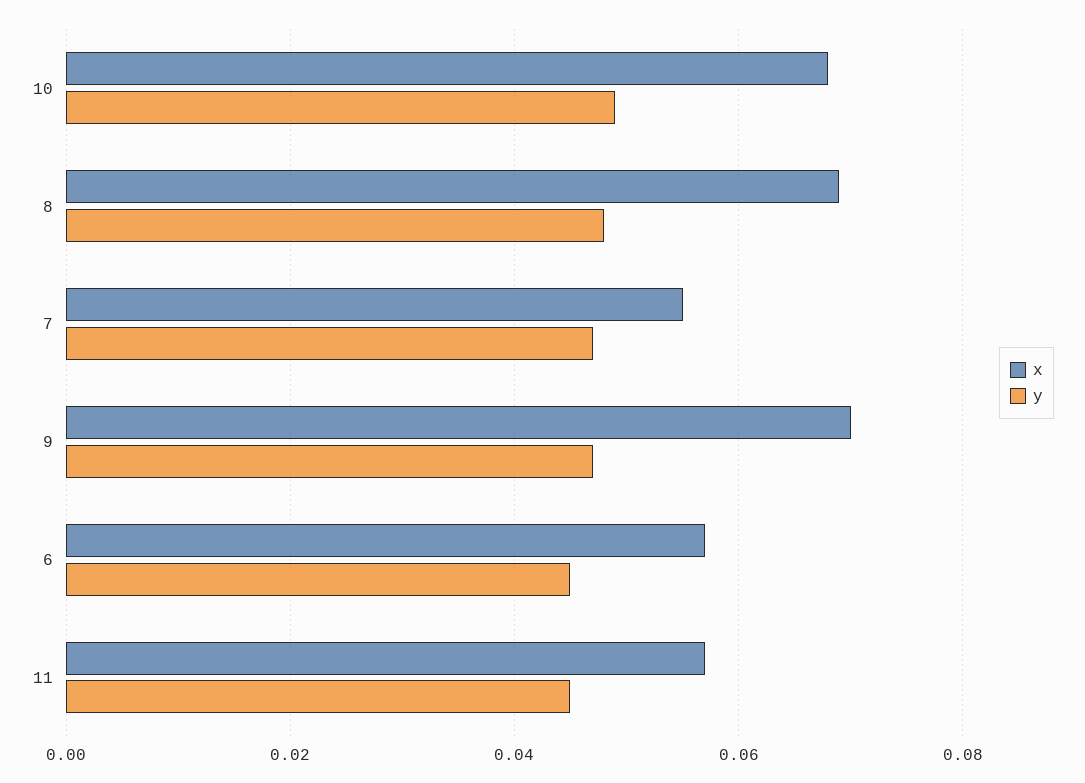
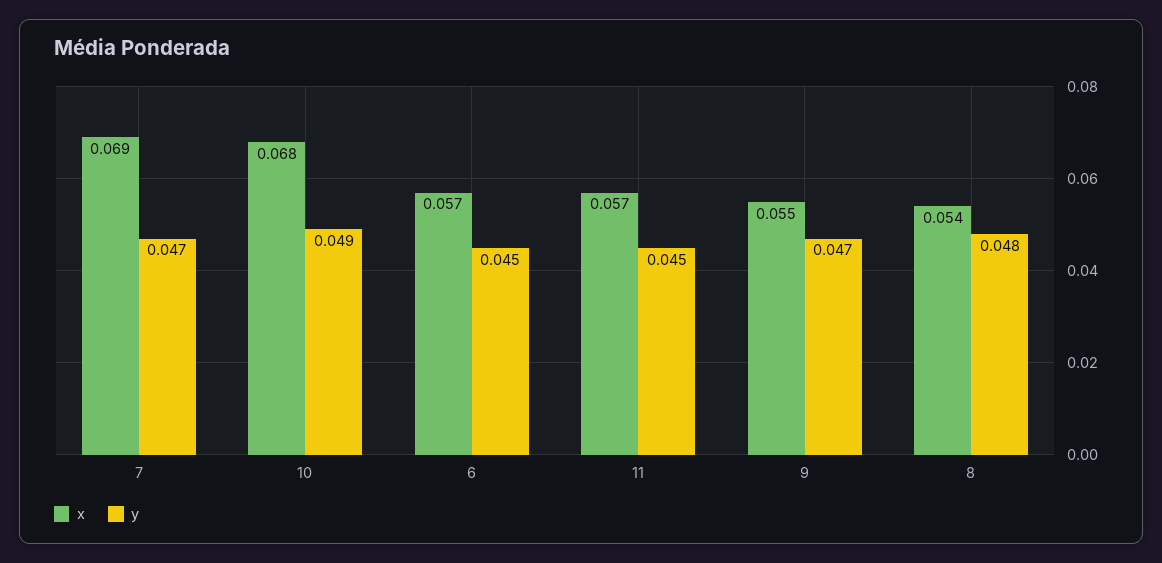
x, 8: 0.07 -> 0.054
x, 7: 0.055 -> 0.069
x, 9: 0.07 -> 0.055

